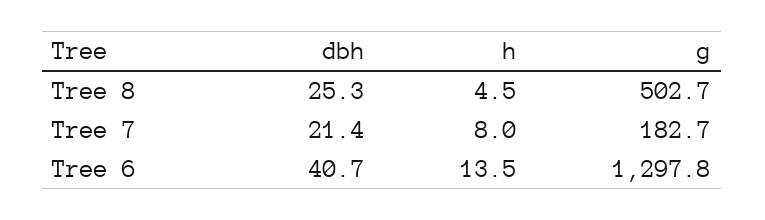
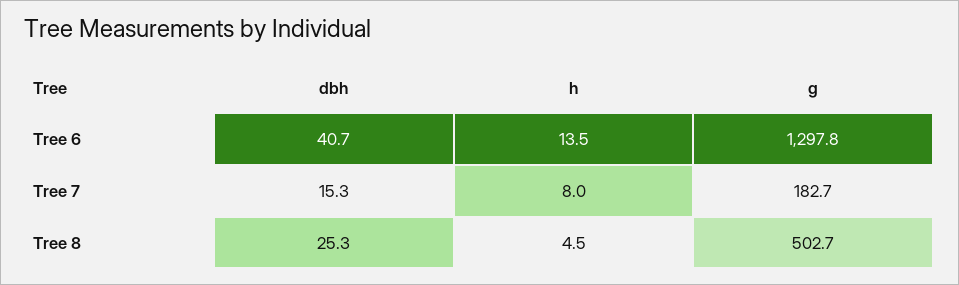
dbh, Tree 7: 21.4 -> 15.3

